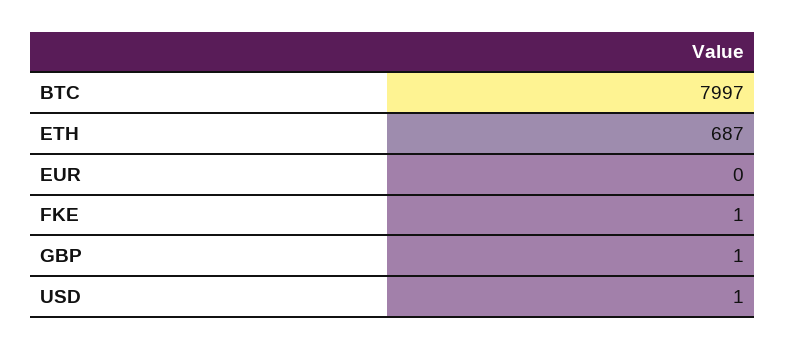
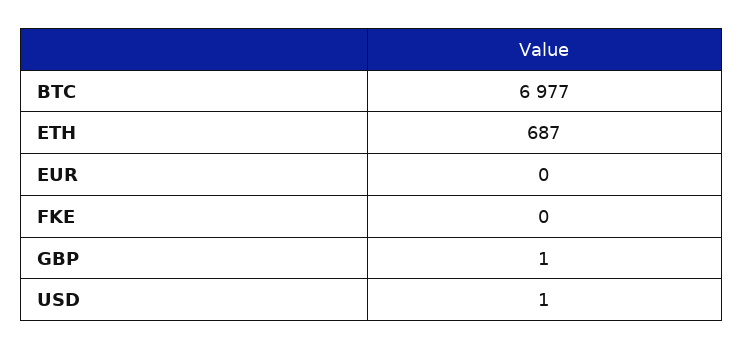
BTC: 7997 -> 6977
FKE: 1 -> 0

